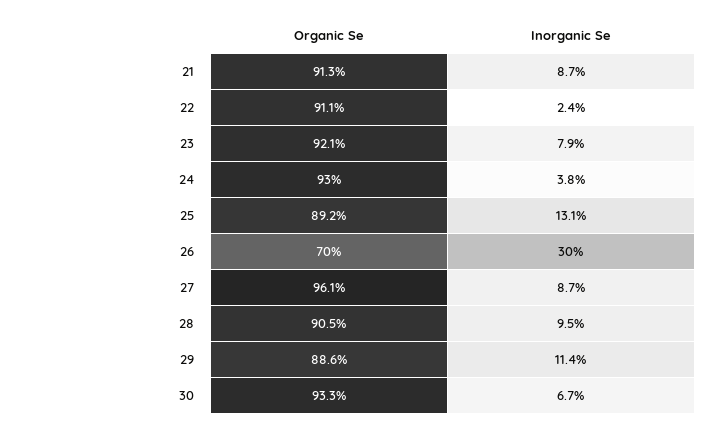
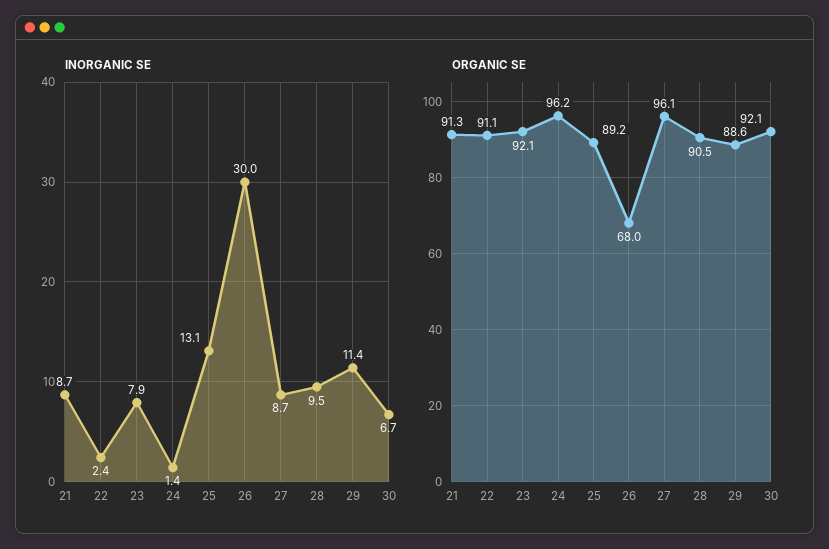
Organic Se, 24: 93 -> 96.2
Inorganic Se, 24: 3.8 -> 1.4
Organic Se, 26: 70 -> 68
Organic Se, 30: 93.3 -> 92.1

